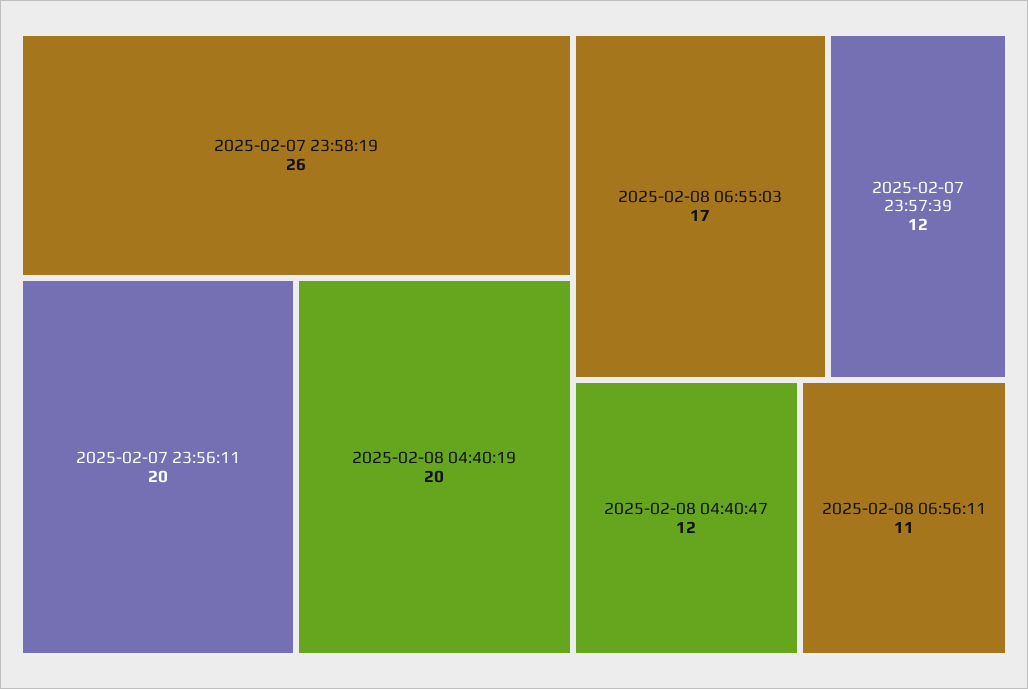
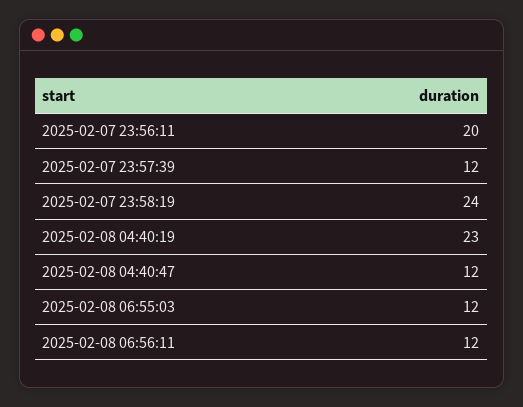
2025-02-07 23:58:19: 26 -> 24
2025-02-08 04:40:19: 20 -> 23
2025-02-08 06:55:03: 17 -> 12
2025-02-08 06:56:11: 11 -> 12

